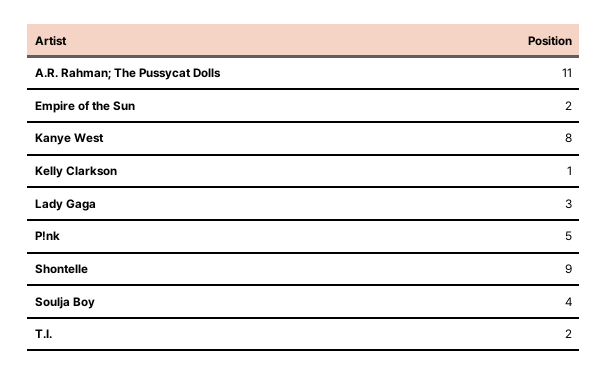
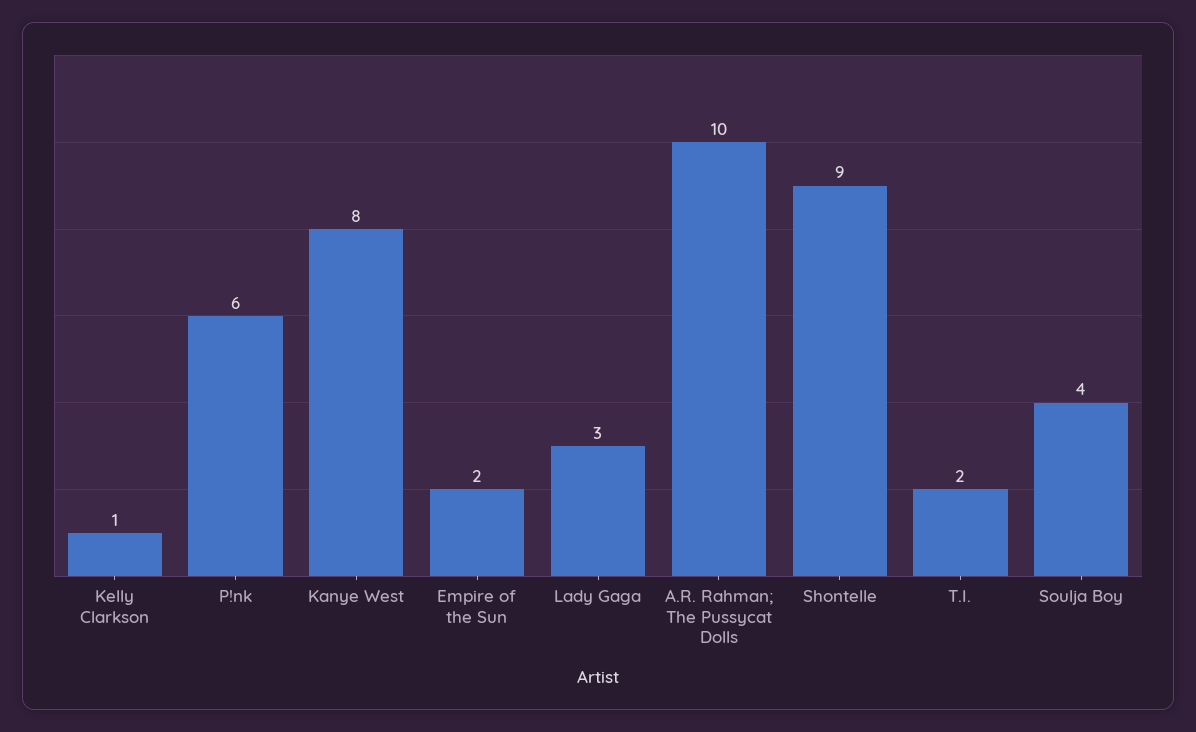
A.R. Rahman; The Pussycat Dolls: 11 -> 10
P!nk: 5 -> 6

